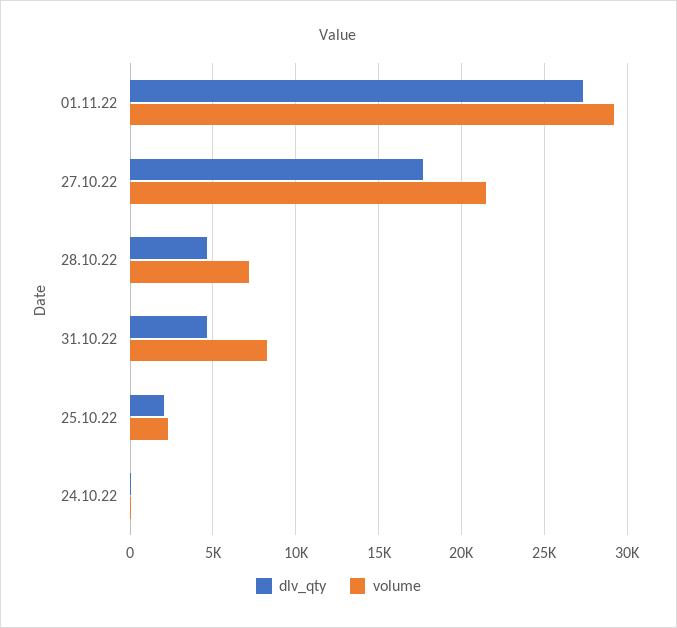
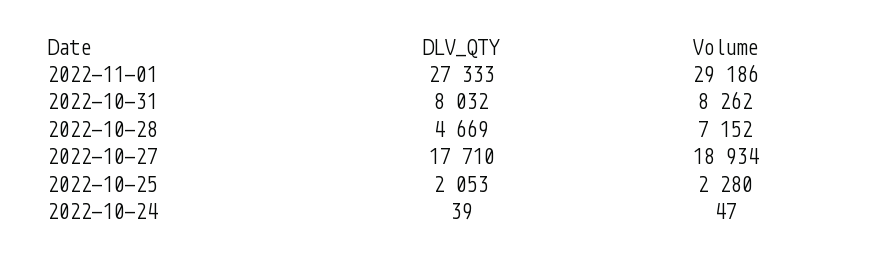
volume, 27.10.22: 21500 -> 18934
dlv_qty, 31.10.22: 4500 -> 8032

